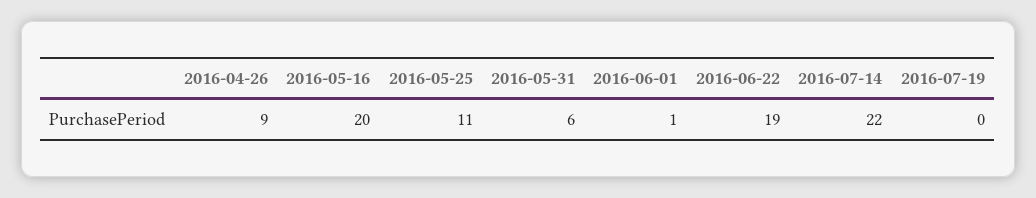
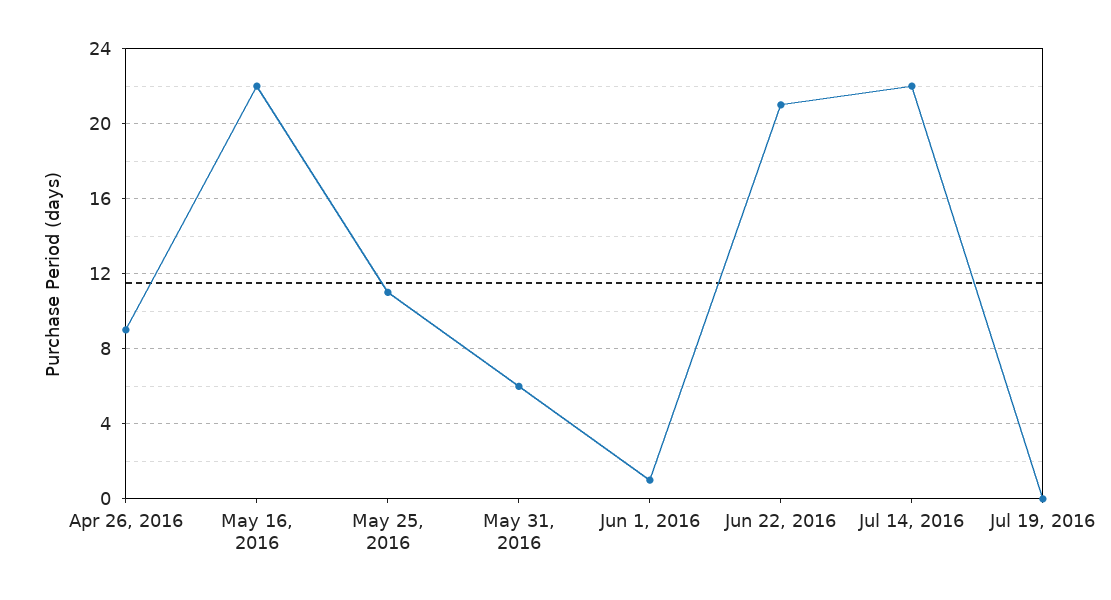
2016-05-16: 20 -> 22
2016-06-22: 19 -> 21

